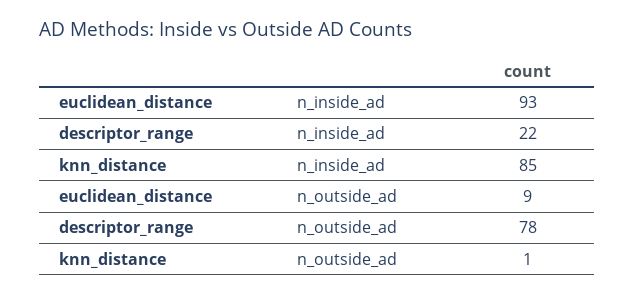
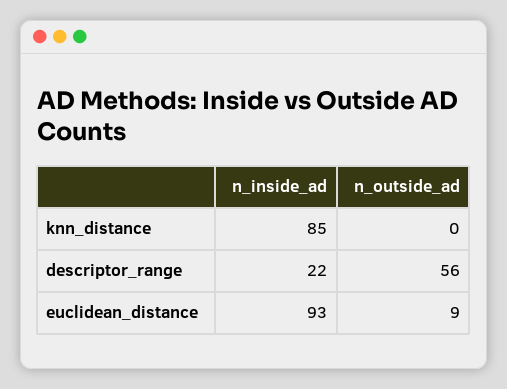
descriptor_range, n_outside_ad: 78 -> 56
knn_distance, n_outside_ad: 1 -> 0

